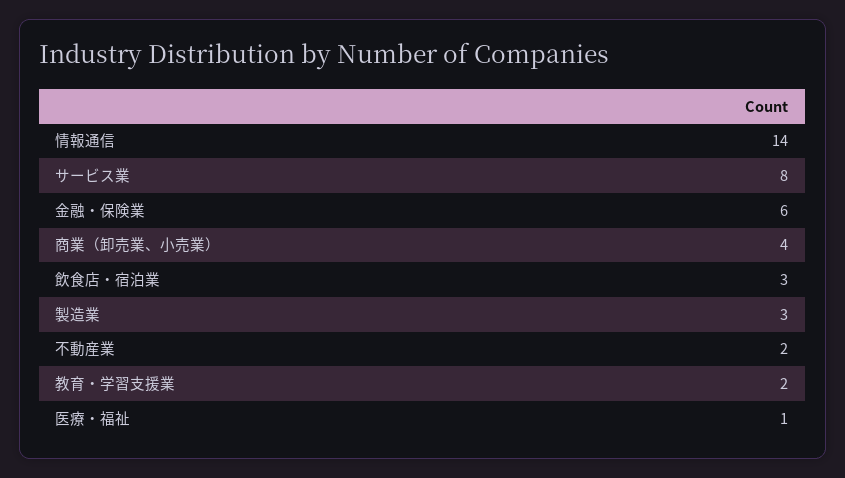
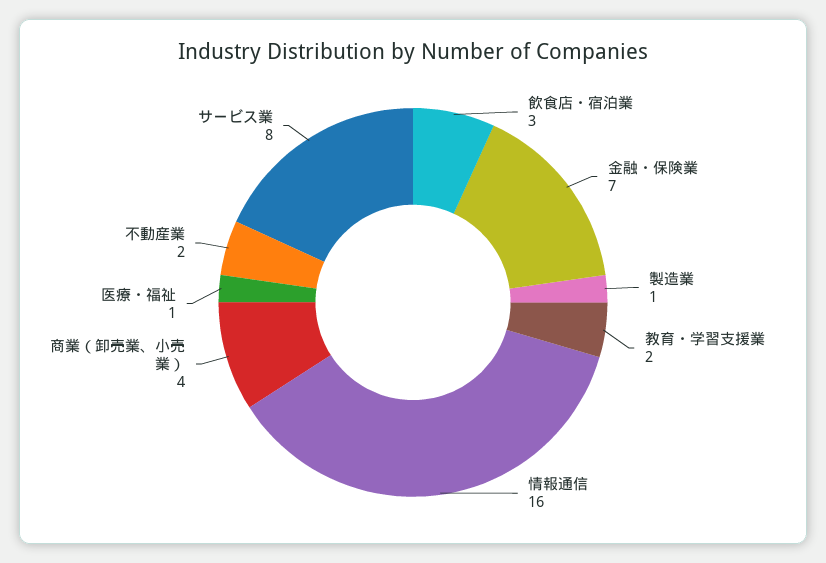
情報通信: 14 -> 16
金融・保険業: 6 -> 7
製造業: 3 -> 1

